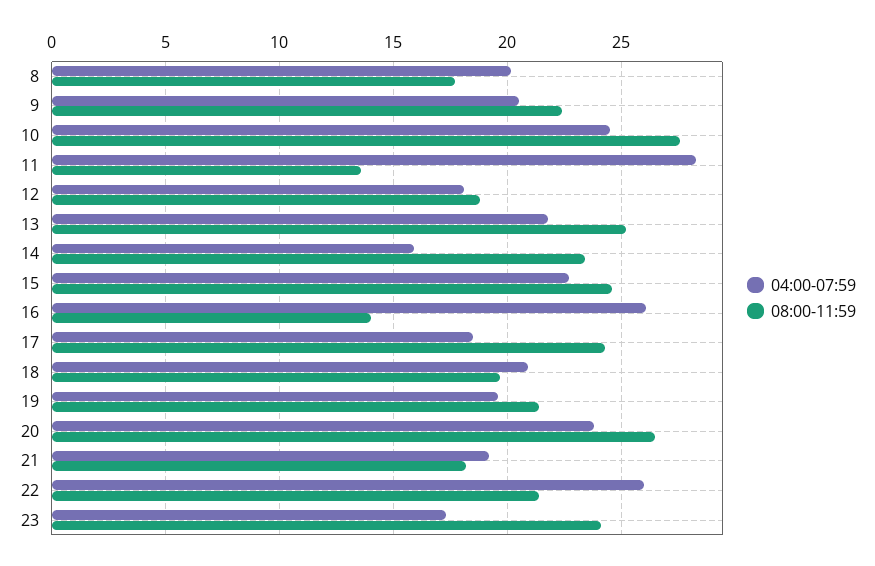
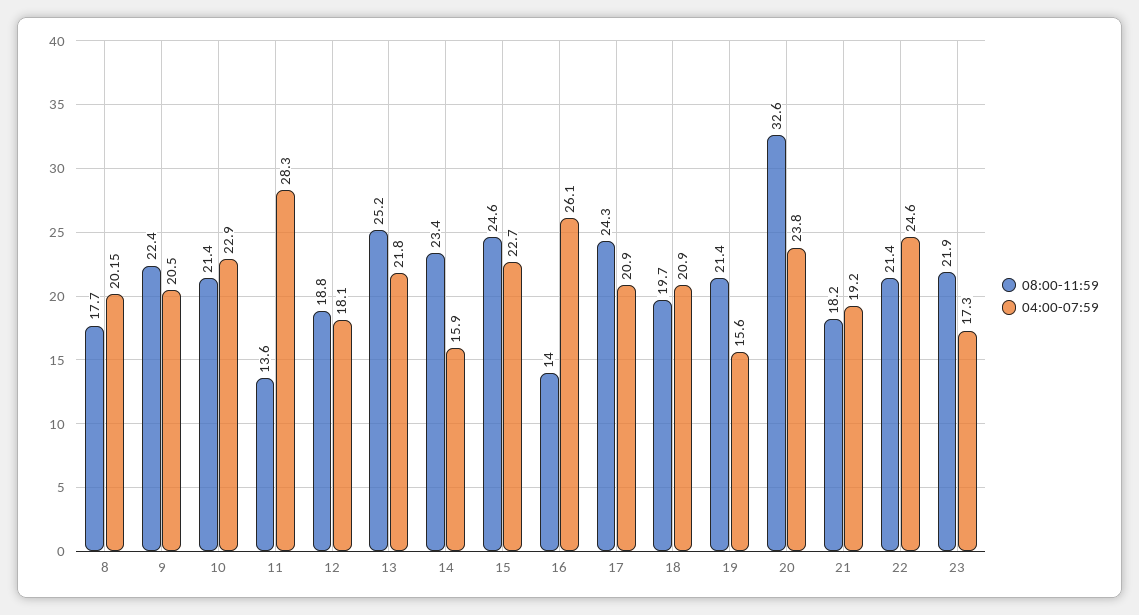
04:00-07:59, 10: 24.5 -> 22.9
08:00-11:59, 10: 27.5 -> 21.4
04:00-07:59, 17: 18.5 -> 20.9
04:00-07:59, 19: 19.5 -> 15.6
08:00-11:59, 20: 26.5 -> 32.6
04:00-07:59, 22: 26 -> 24.6
08:00-11:59, 23: 24 -> 21.9

